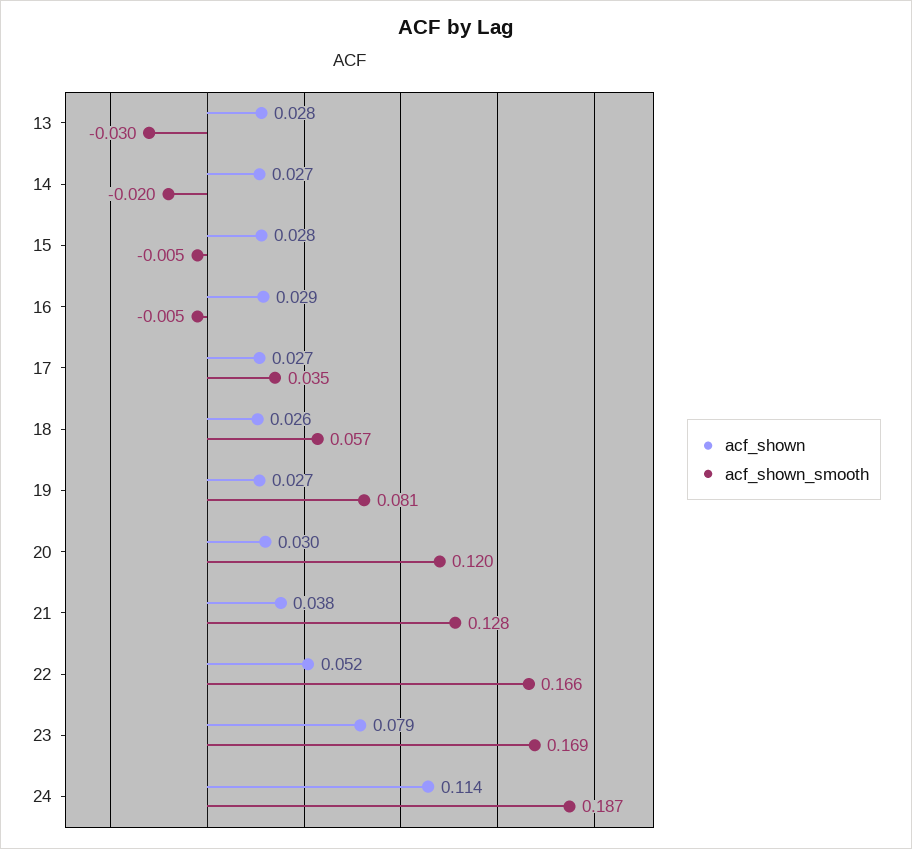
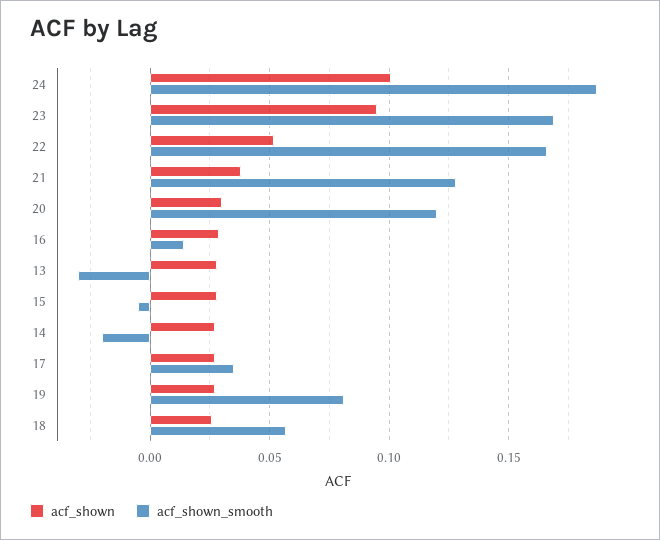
acf_shown_smooth, 16: -0.005 -> 0.015
acf_shown, 23: 0.079 -> 0.095
acf_shown, 24: 0.114 -> 0.1

